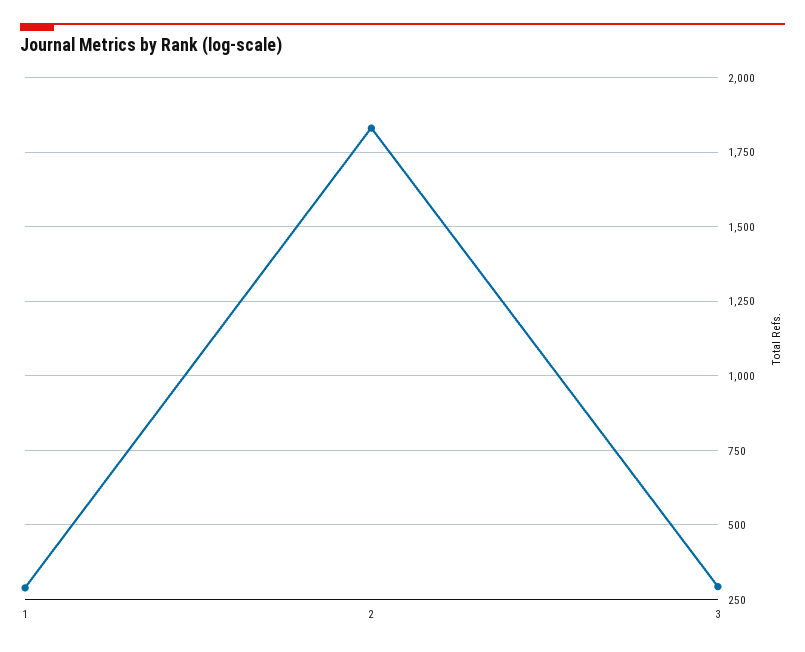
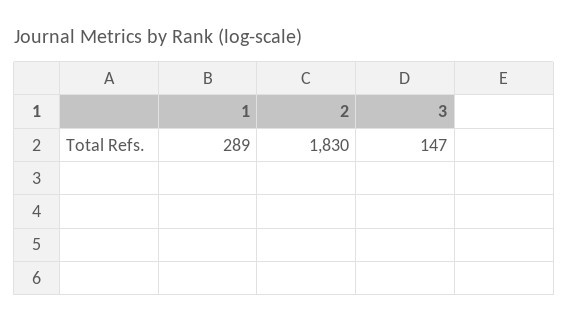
3: 300 -> 147

